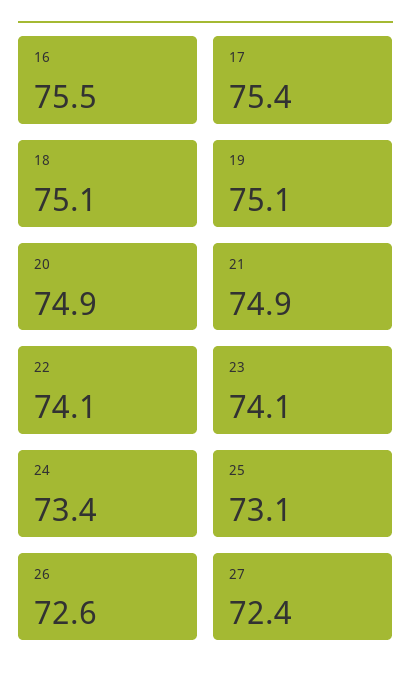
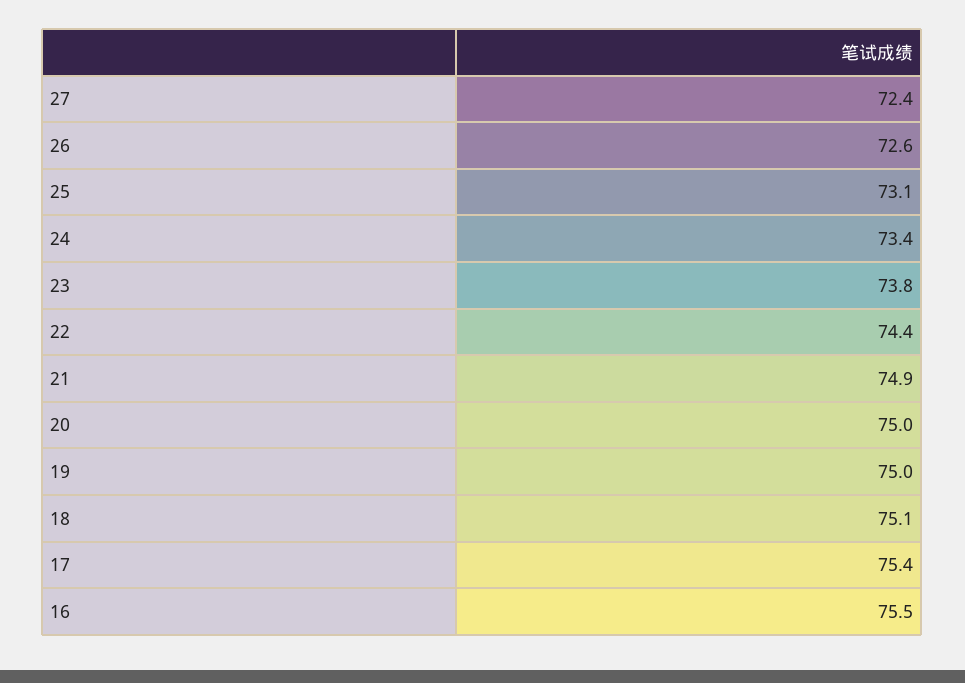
19: 75.1 -> 75
20: 74.9 -> 75
22: 74.1 -> 74.4
23: 74.1 -> 73.8

